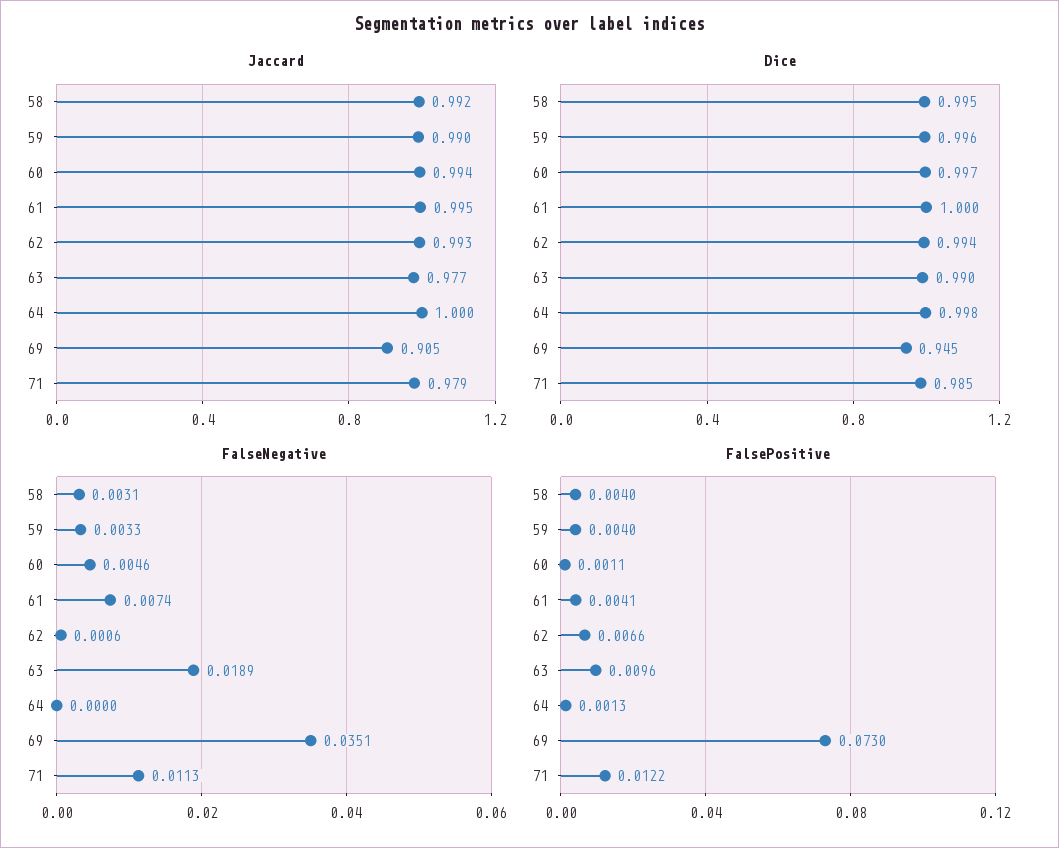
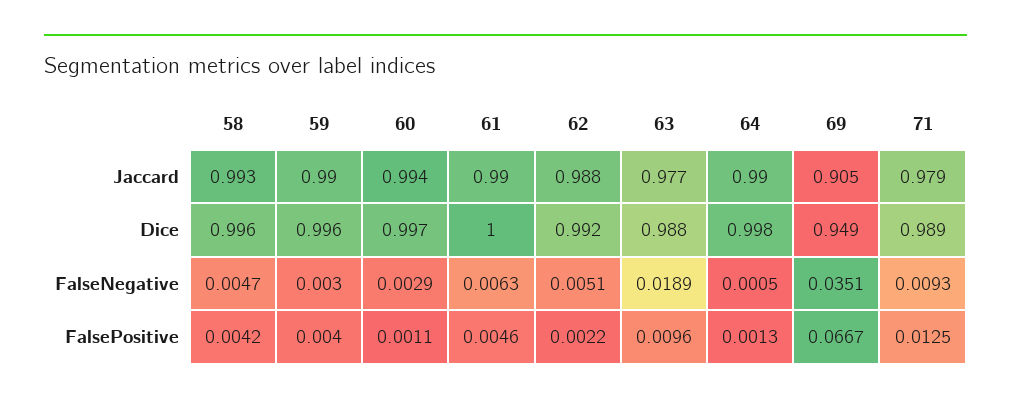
Jaccard, 58: 0.992 -> 0.993
Jaccard, 61: 0.995 -> 0.99
Jaccard, 62: 0.993 -> 0.988
Jaccard, 64: 1 -> 0.99
Dice, 58: 0.995 -> 0.996
Dice, 62: 0.994 -> 0.992
Dice, 63: 0.99 -> 0.988
Dice, 69: 0.945 -> 0.949
Dice, 71: 0.985 -> 0.989
FalseNegative, 58: 0.0031 -> 0.0047
FalseNegative, 59: 0.0033 -> 0.003
FalseNegative, 60: 0.0046 -> 0.0029
FalseNegative, 61: 0.0074 -> 0.0063
FalseNegative, 62: 0.0006 -> 0.0051
FalseNegative, 64: 0 -> 0.0005
FalseNegative, 71: 0.0113 -> 0.0093
FalsePositive, 58: 0.004 -> 0.0042
FalsePositive, 61: 0.0041 -> 0.0046
FalsePositive, 62: 0.0066 -> 0.0022
FalsePositive, 69: 0.073 -> 0.0667
FalsePositive, 71: 0.0122 -> 0.0125

